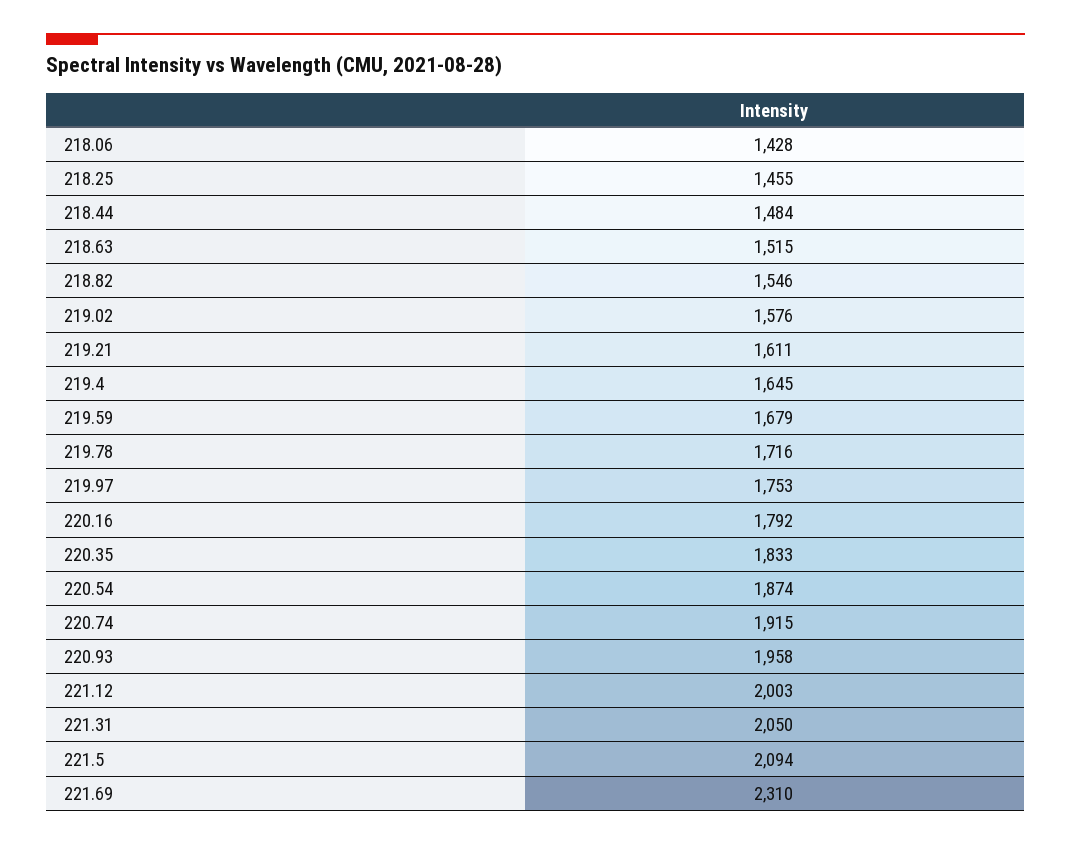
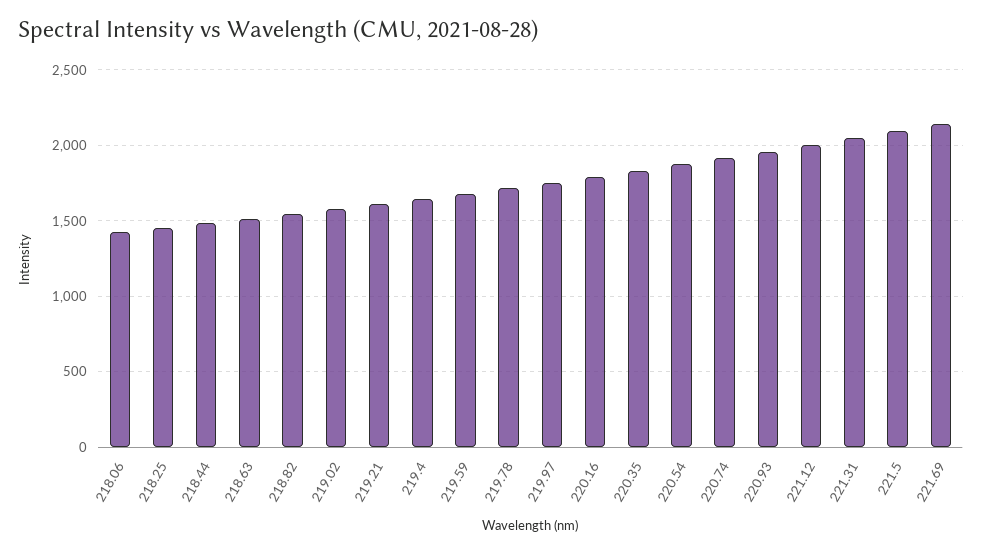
221.69: 2310 -> 2150

